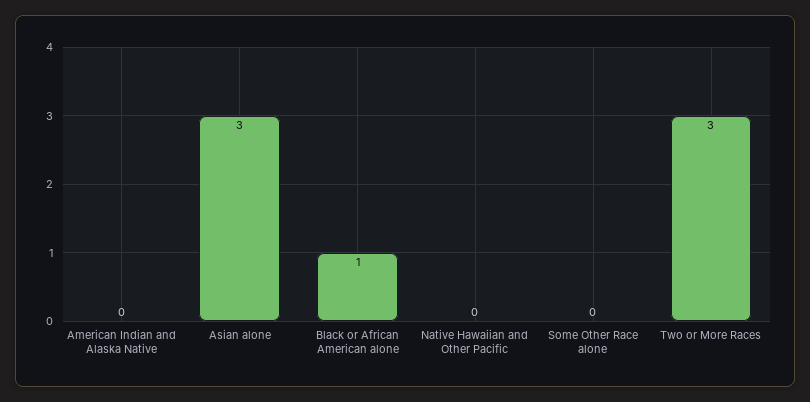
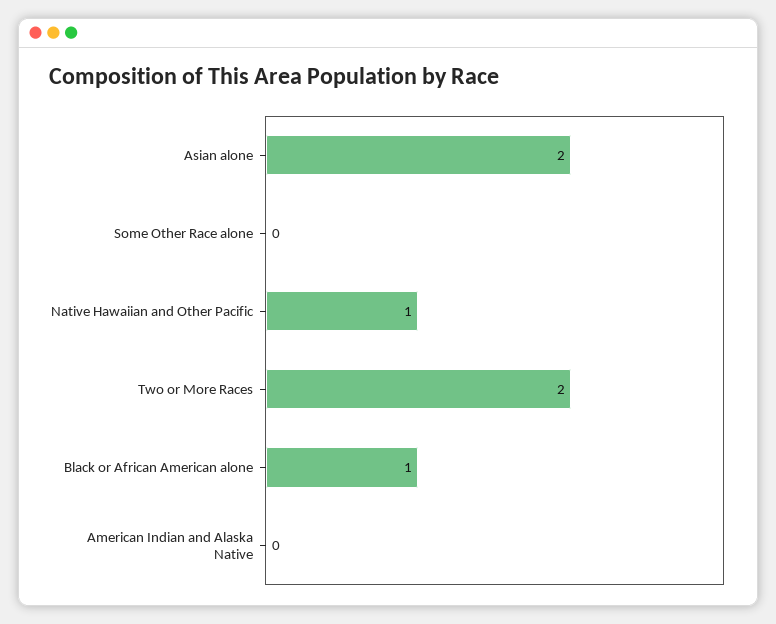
Asian alone: 3 -> 2
Native Hawaiian and Other Pacific: 0 -> 1
Two or More Races: 3 -> 2

